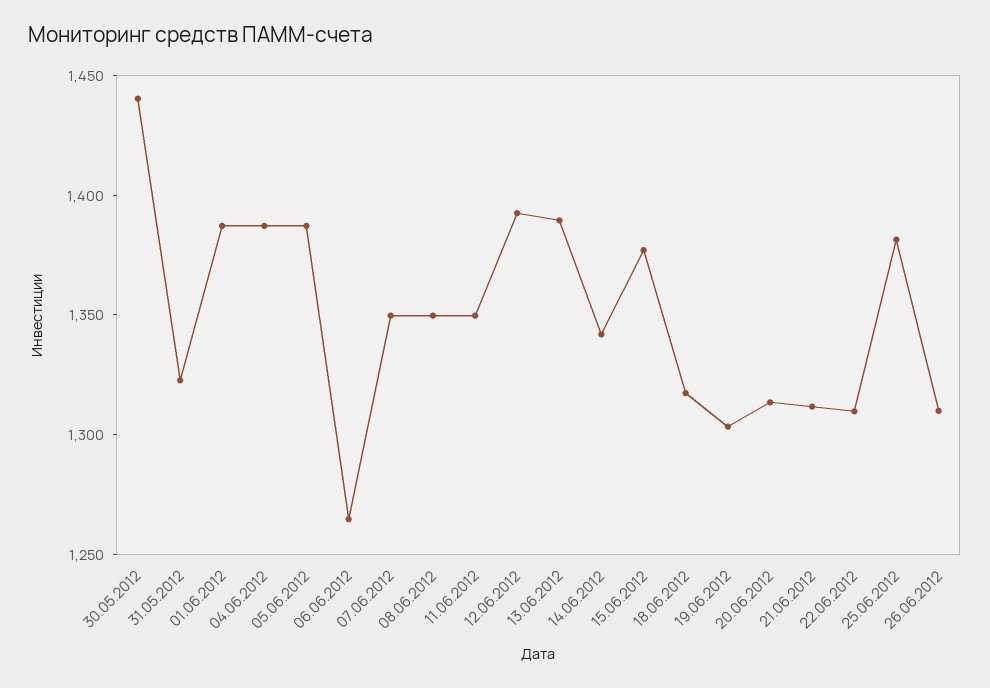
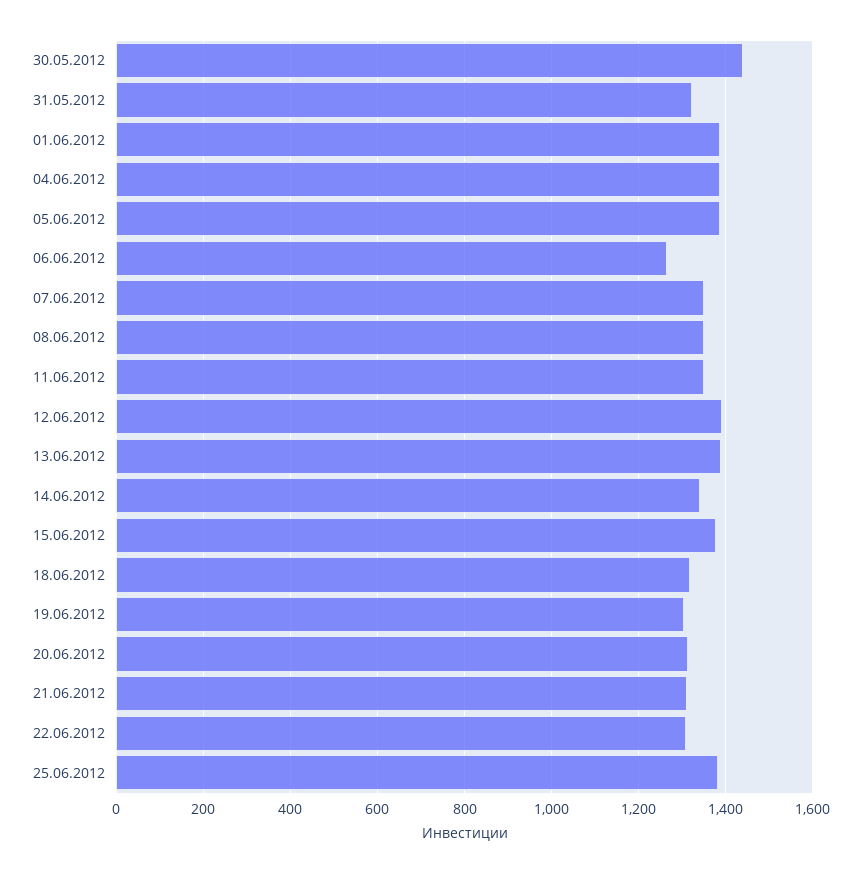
26.06.2012: 1310 -> none

